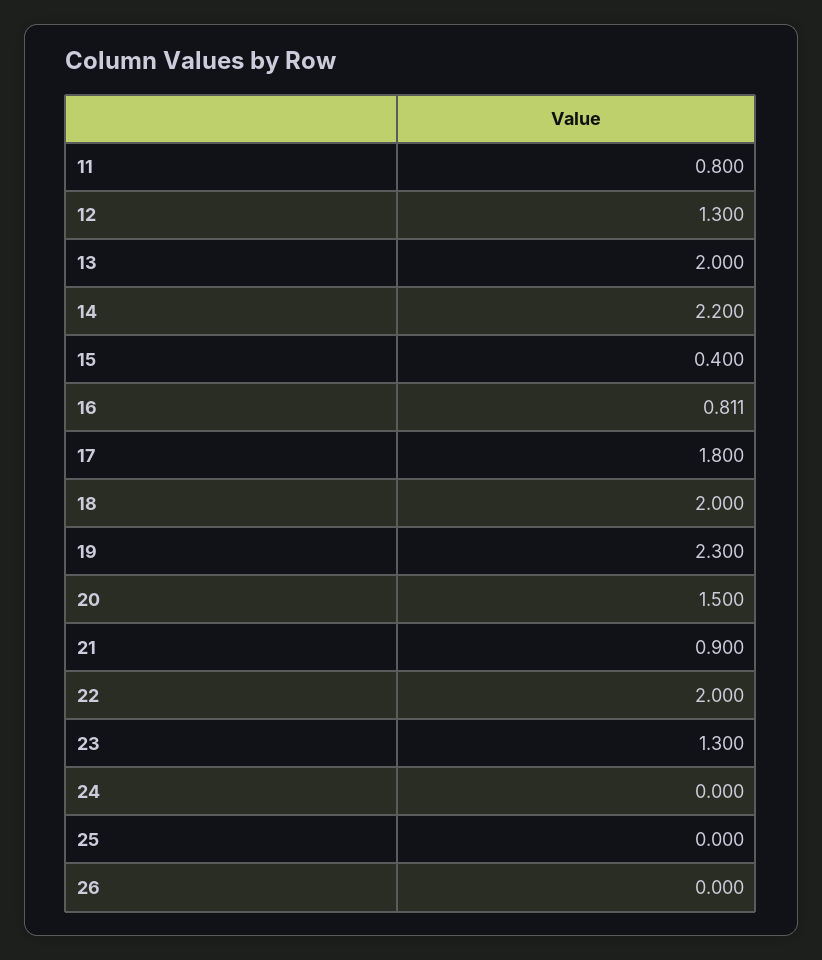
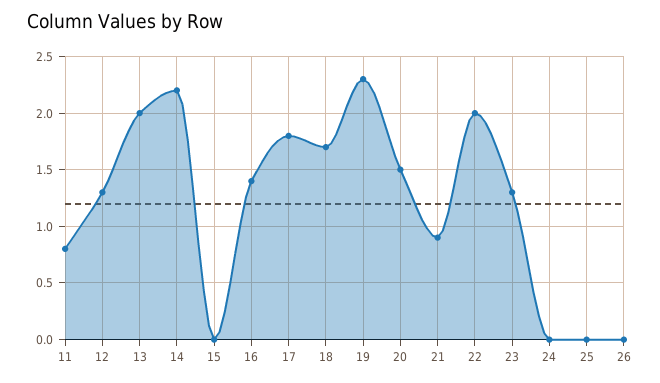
15: 0.4 -> 0
16: 0.811 -> 1.4
18: 2 -> 1.7

